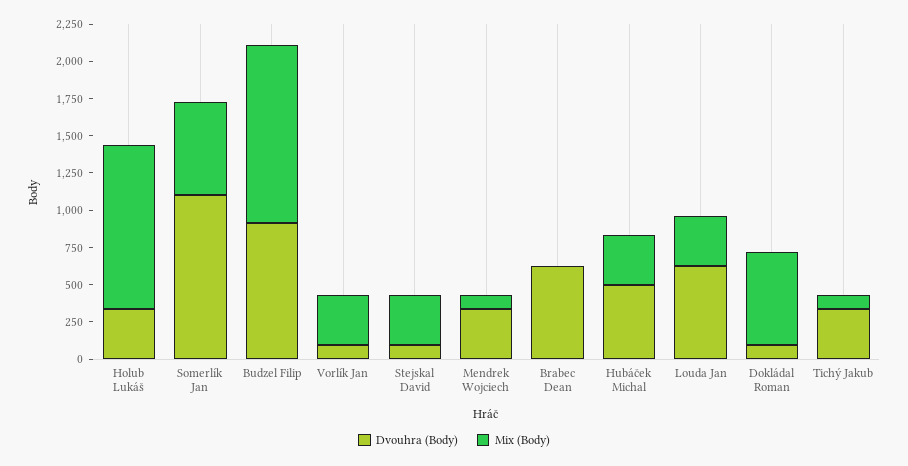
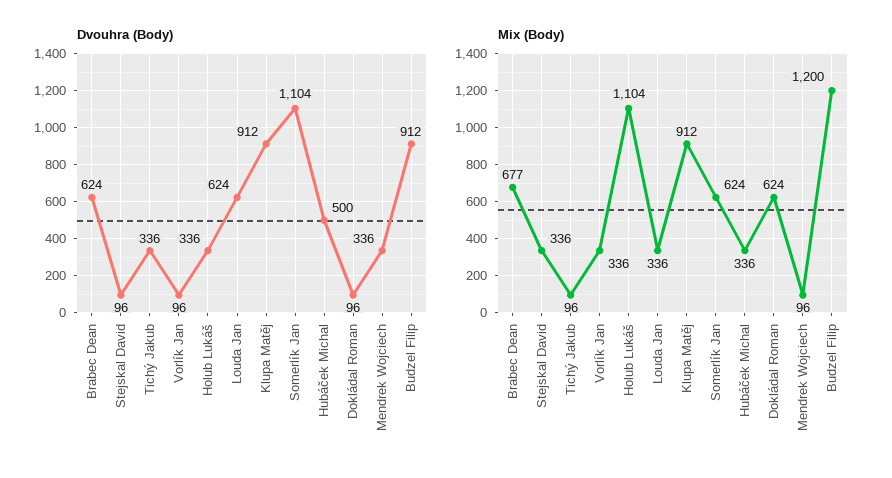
Mix (Body), Brabec Dean: 0 -> 677
Dvouhra (Body), Klupa Matěj: none -> 912
Mix (Body), Klupa Matěj: none -> 912

